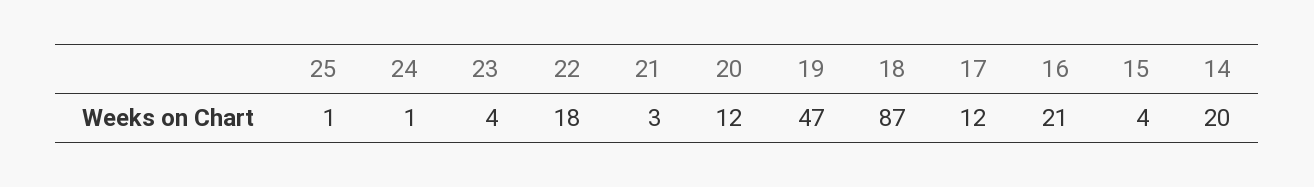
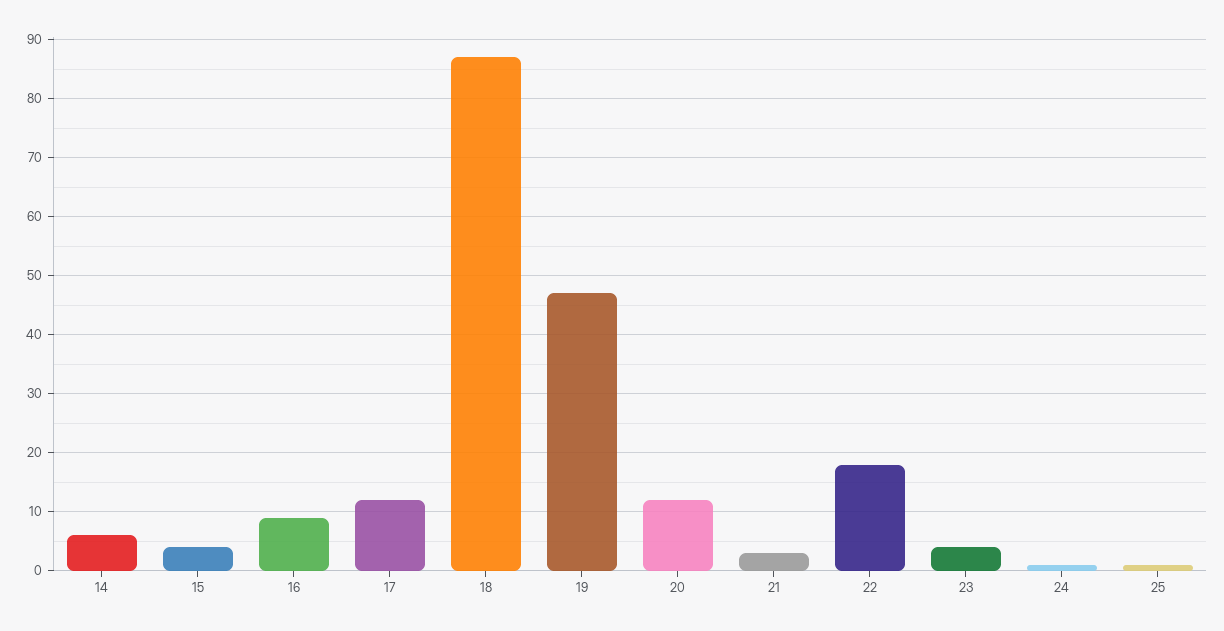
16: 21 -> 10
14: 20 -> 5

